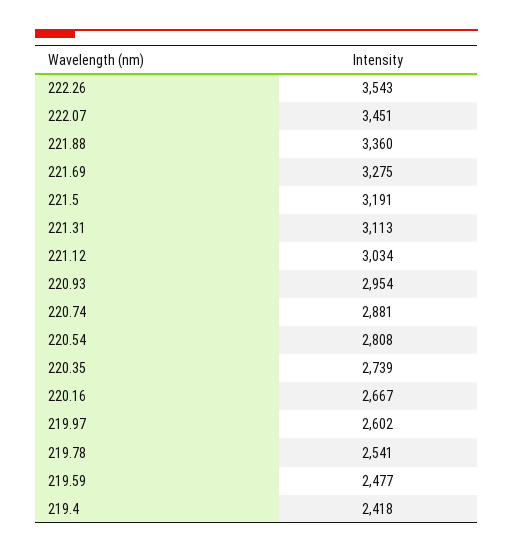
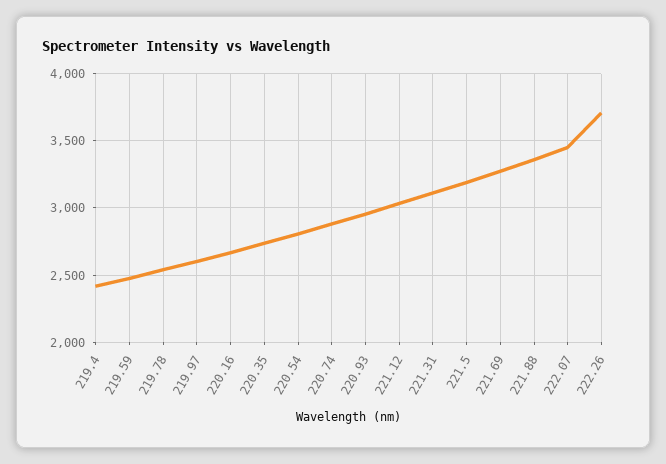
222.26: 3543 -> 3700

